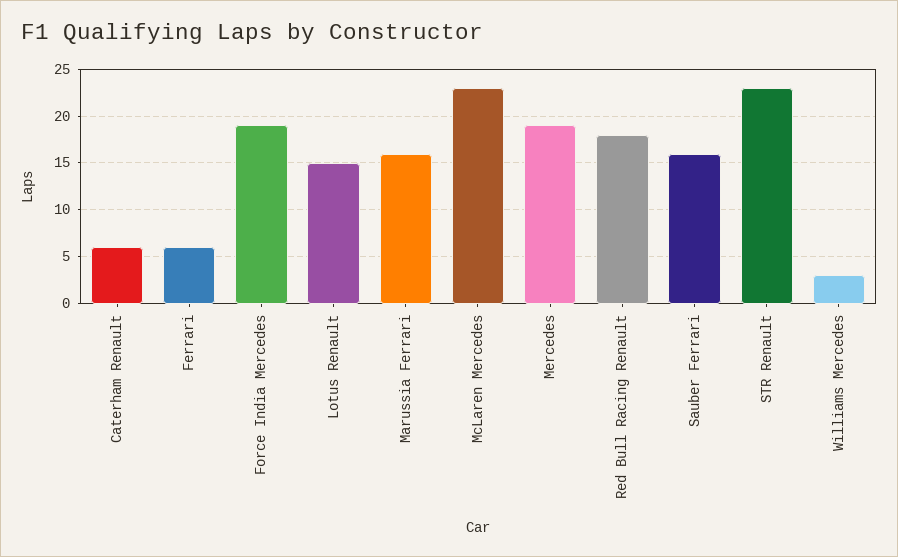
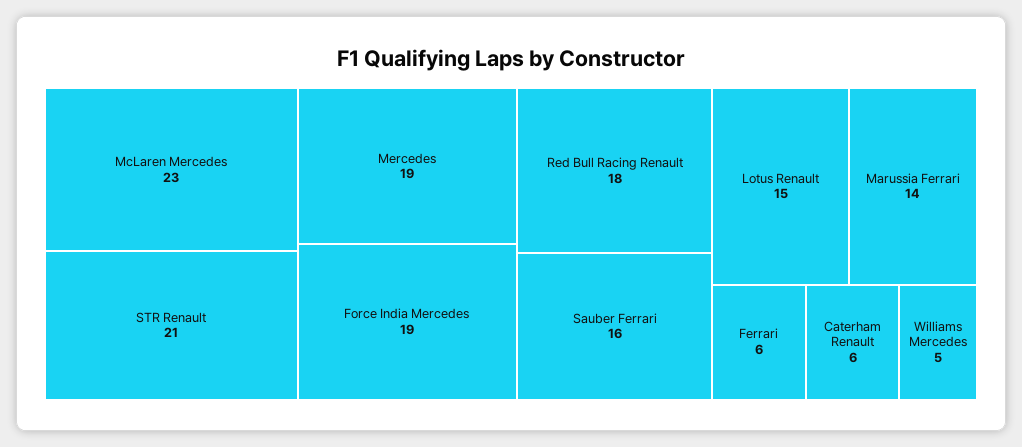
Marussia Ferrari: 16 -> 14
STR Renault: 23 -> 21
Williams Mercedes: 3 -> 5

